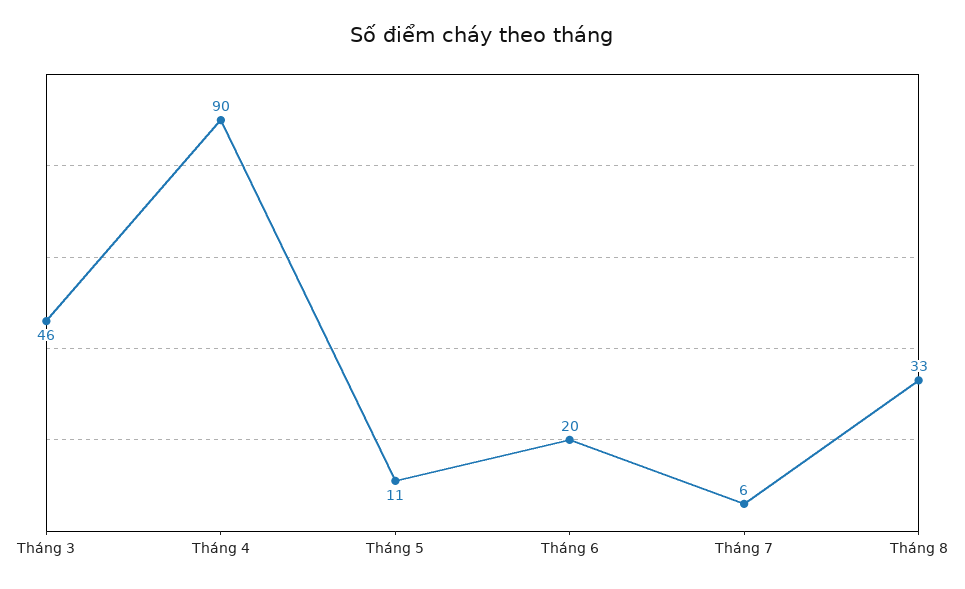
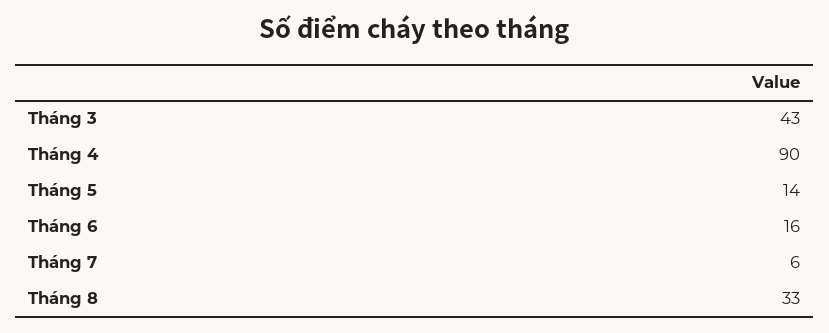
Tháng 3: 46 -> 43
Tháng 5: 11 -> 14
Tháng 6: 20 -> 16

